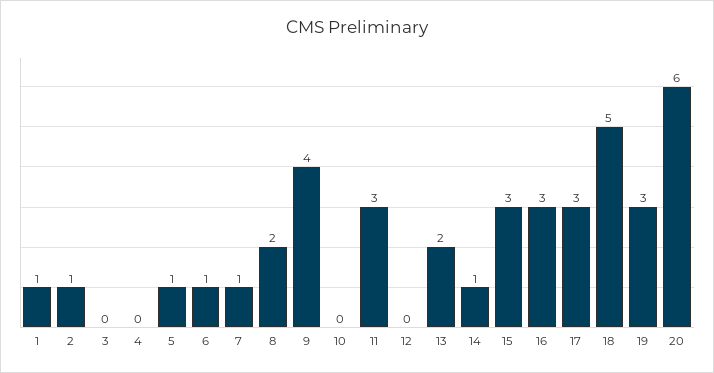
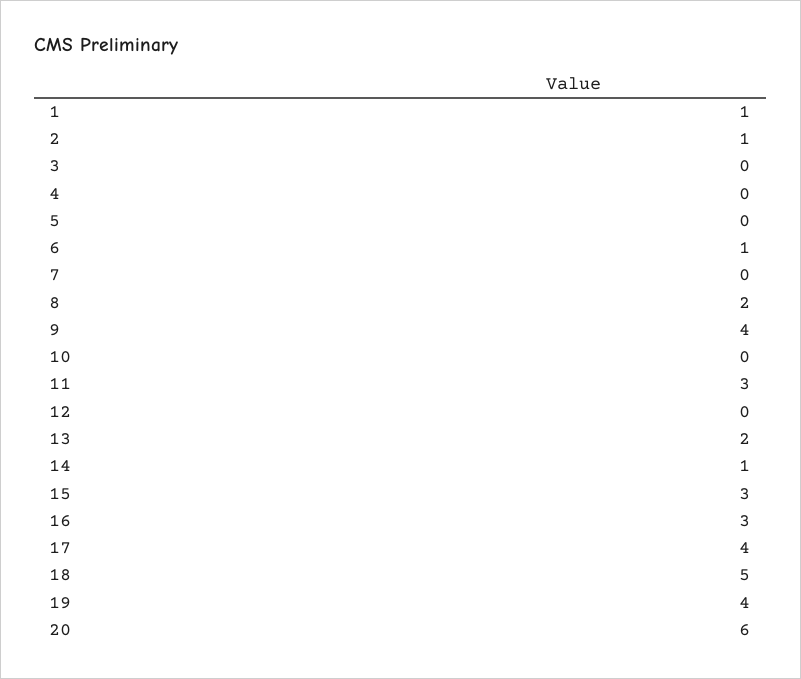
5: 1 -> 0
7: 1 -> 0
17: 3 -> 4
19: 3 -> 4

